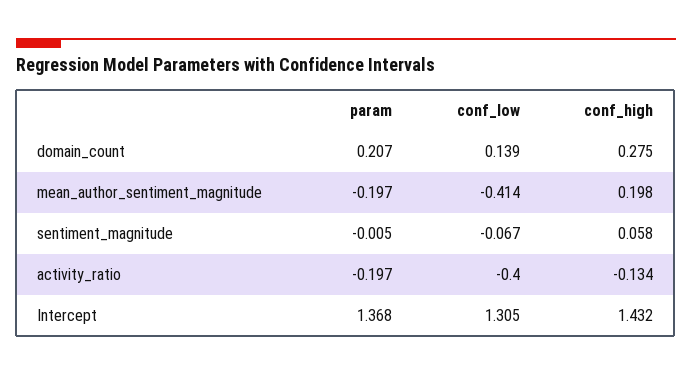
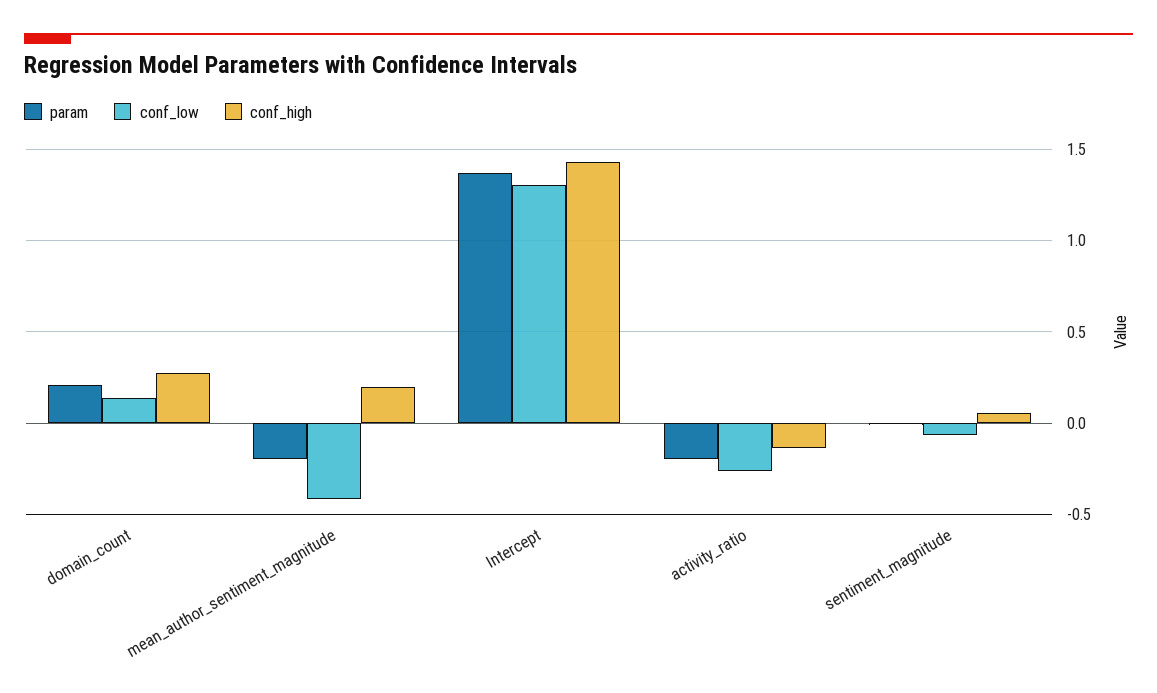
conf_low, activity_ratio: -0.4 -> -0.25

